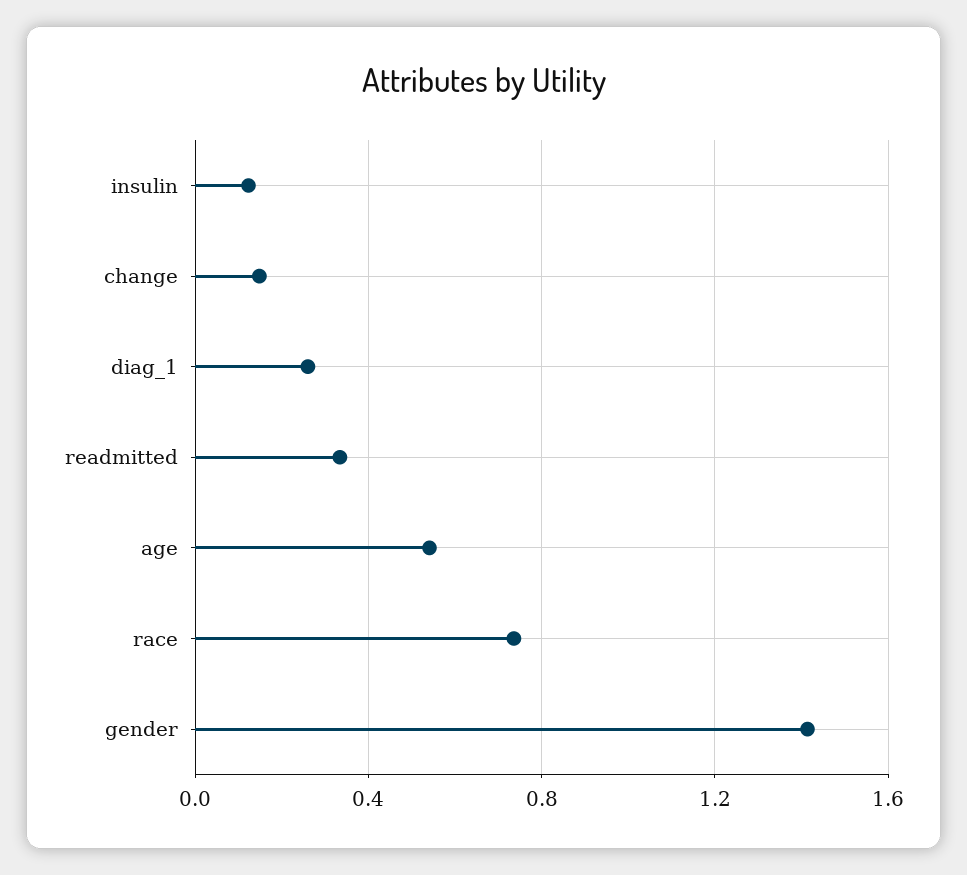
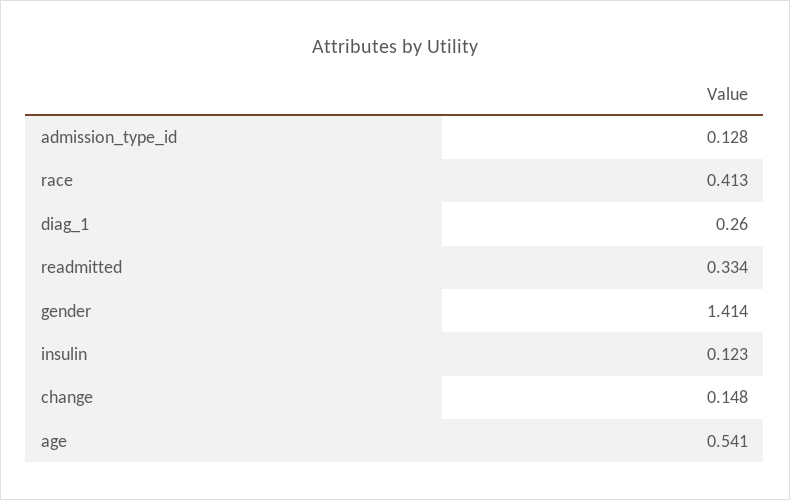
race: 0.75 -> 0.413
admission_type_id: none -> 0.128

